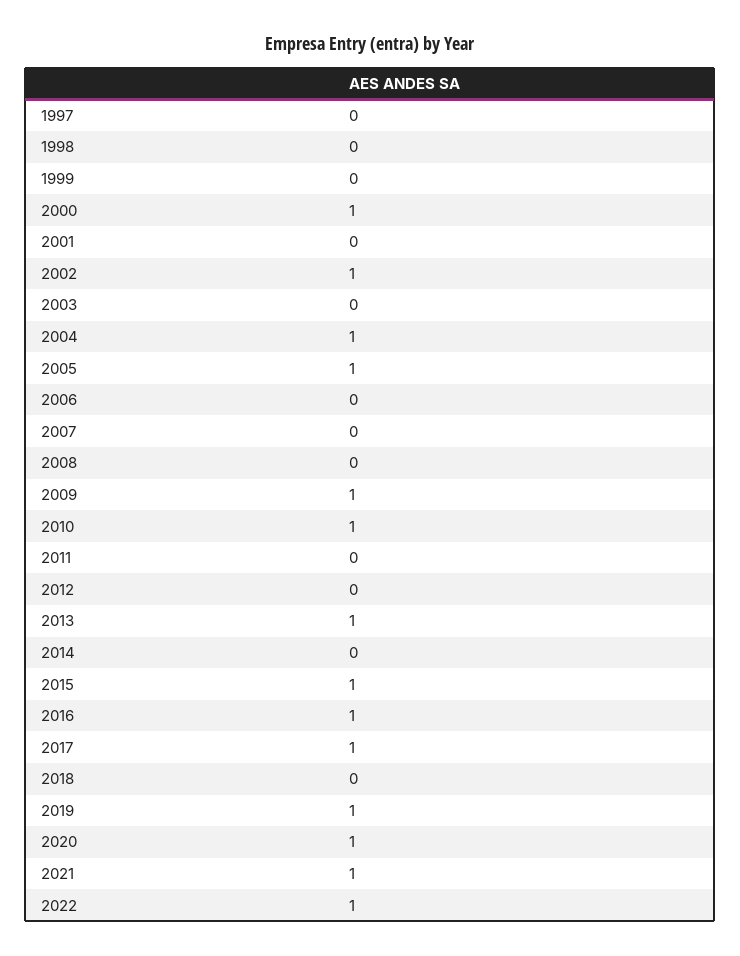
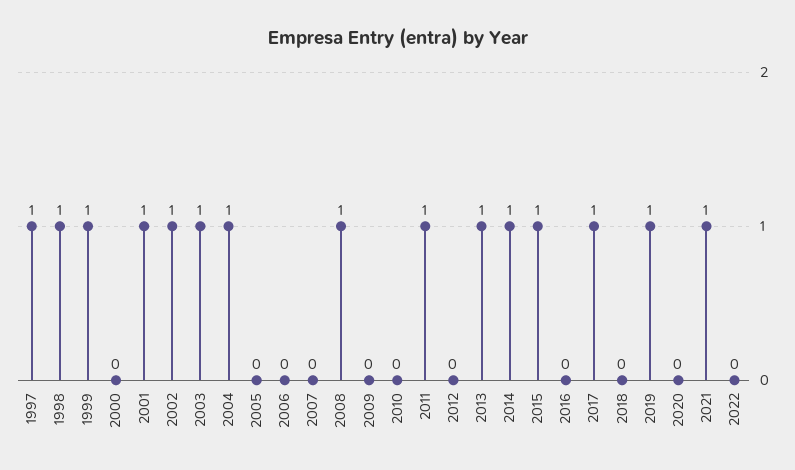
1997: 0 -> 1
1998: 0 -> 1
1999: 0 -> 1
2000: 1 -> 0
2001: 0 -> 1
2003: 0 -> 1
2005: 1 -> 0
2008: 0 -> 1
2009: 1 -> 0
2010: 1 -> 0
2011: 0 -> 1
2014: 0 -> 1
2016: 1 -> 0
2020: 1 -> 0
2022: 1 -> 0

